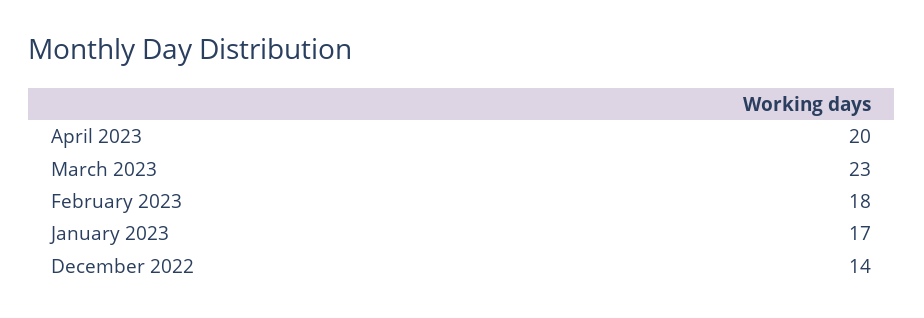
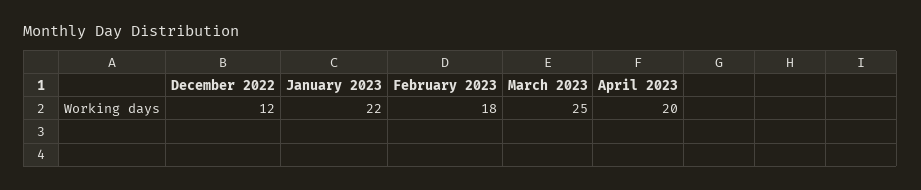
March 2023: 23 -> 25
January 2023: 17 -> 22
December 2022: 14 -> 12

